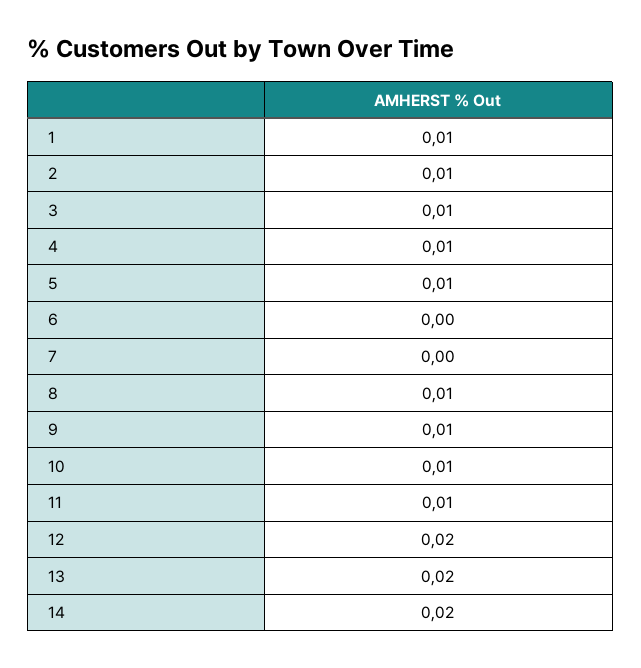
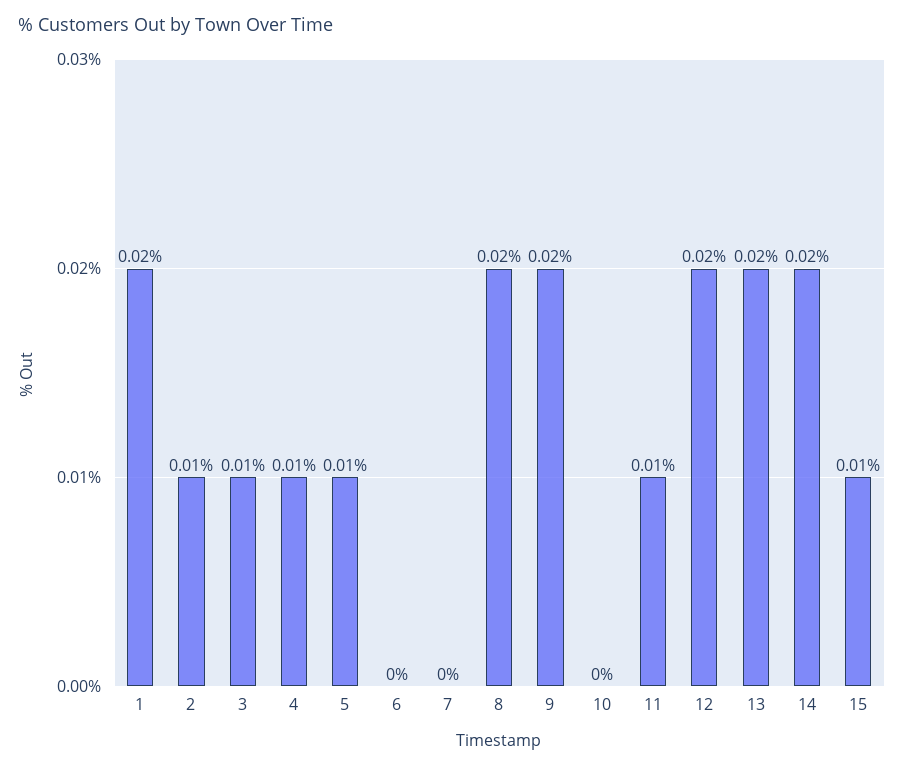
1: 0.01 -> 0.02
8: 0.01 -> 0.02
9: 0.01 -> 0.02
10: 0.01 -> 0
15: none -> 0.01

